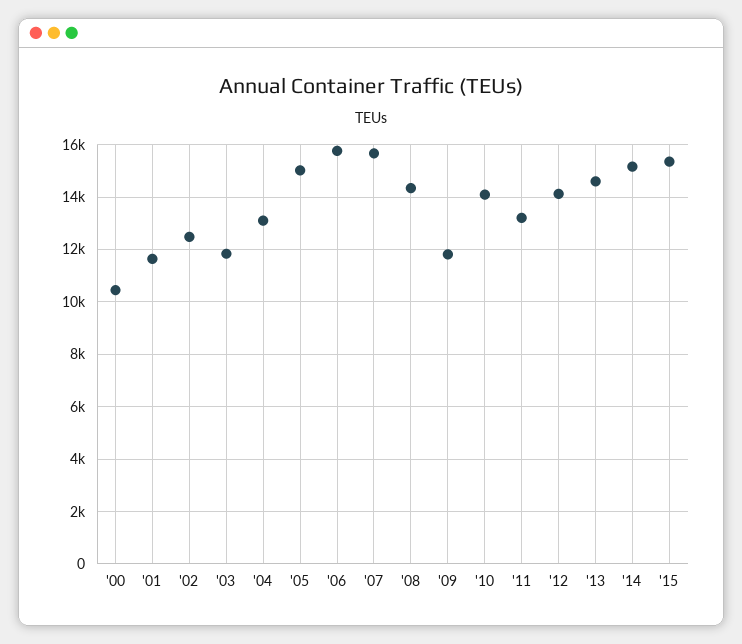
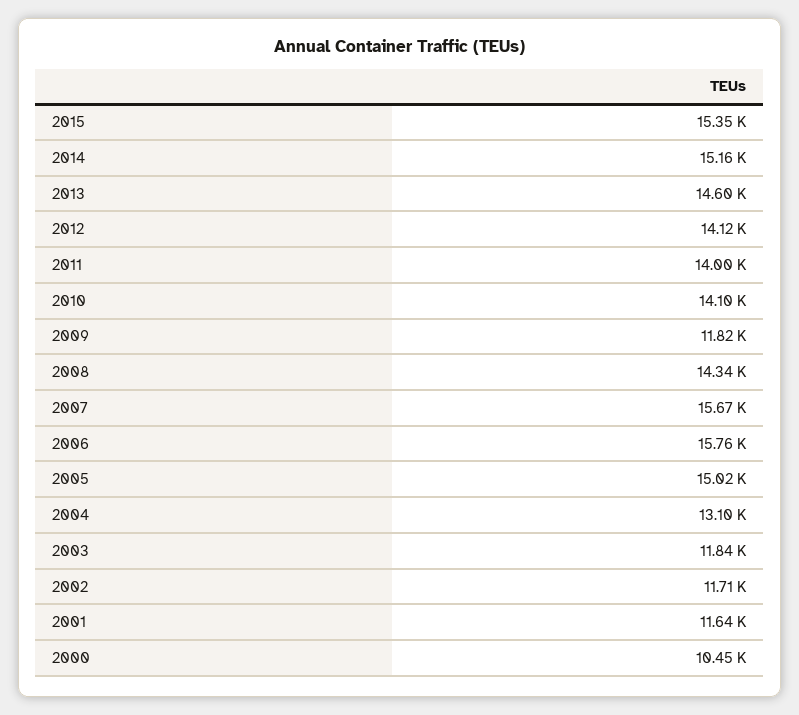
'02: 12500 -> 11710
'11: 13250 -> 14000

